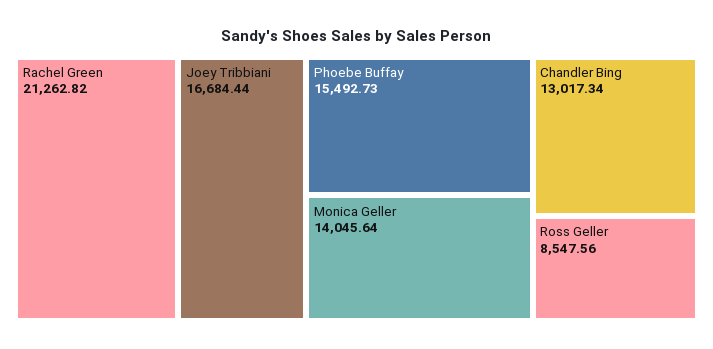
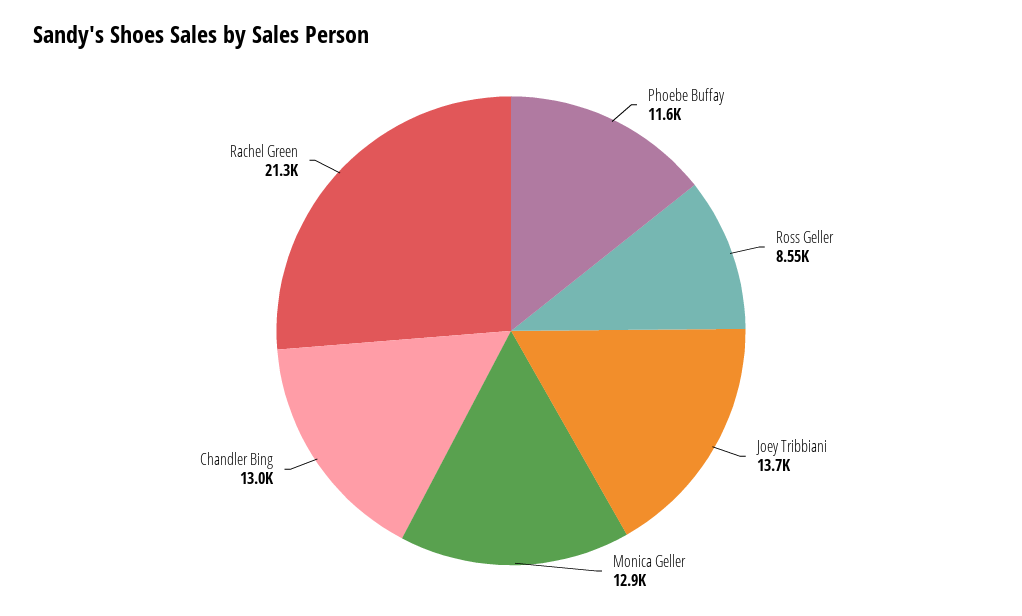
Joey Tribbiani: 16684.44 -> 13700
Phoebe Buffay: 15492.73 -> 11600
Monica Geller: 14045.64 -> 12900

